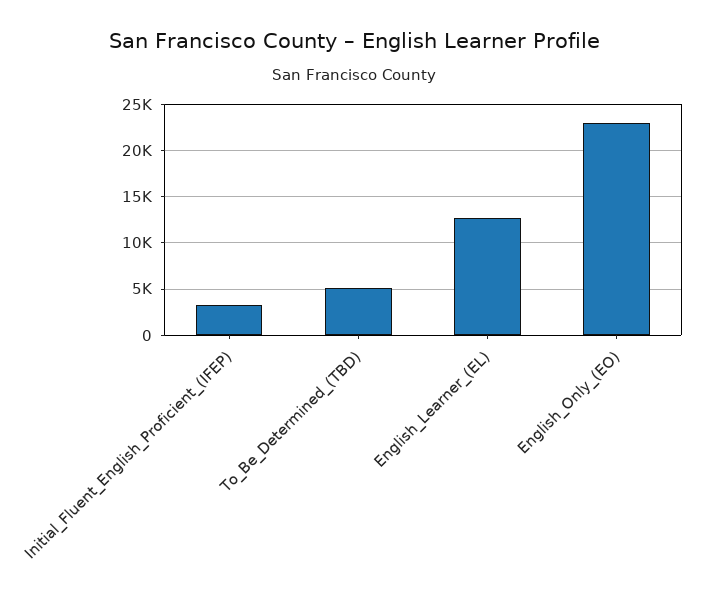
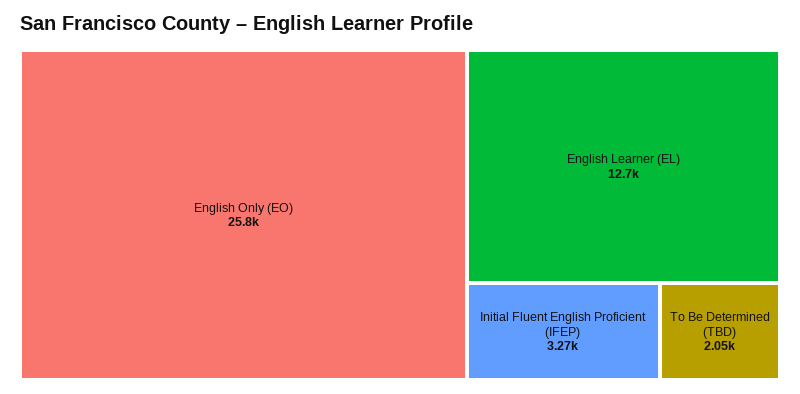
To_Be_Determined_(TBD): 5000 -> 2050
English_Only_(EO): 23000 -> 25800

